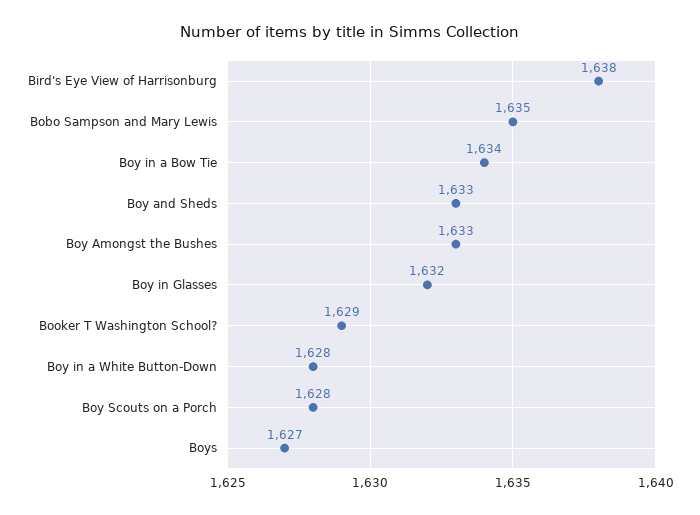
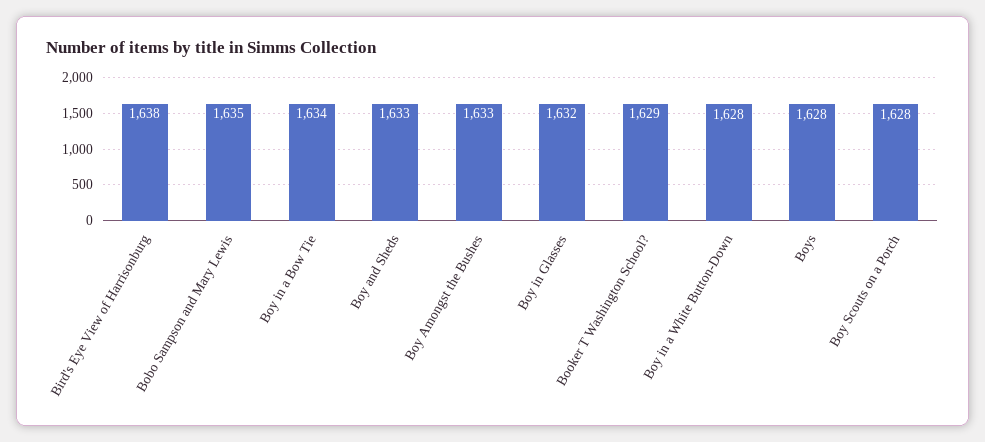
Boys: 1627 -> 1628

